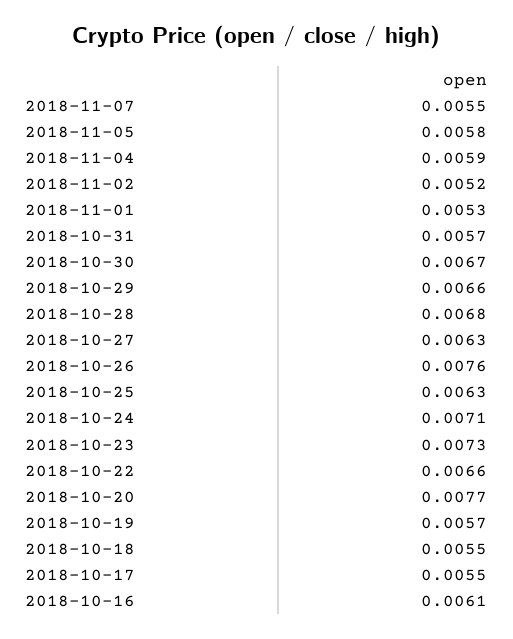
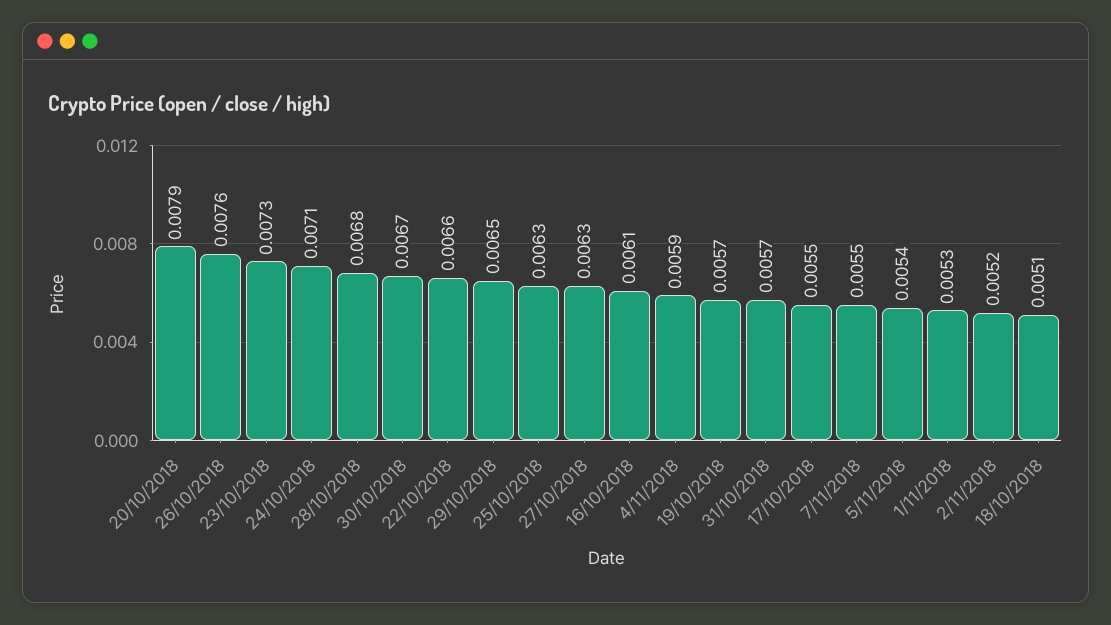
2018-11-05: 0.0058 -> 0.0054
2018-10-29: 0.0066 -> 0.0065
2018-10-20: 0.0077 -> 0.0079
2018-10-18: 0.0055 -> 0.0051

